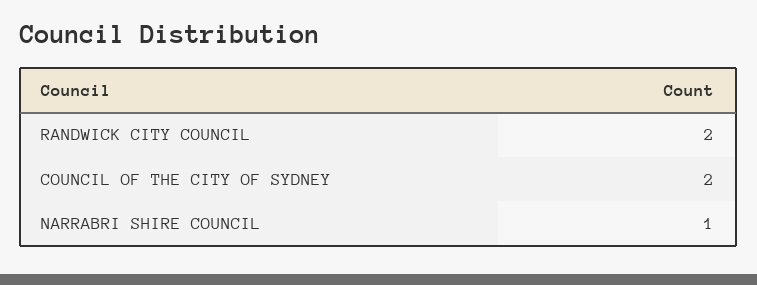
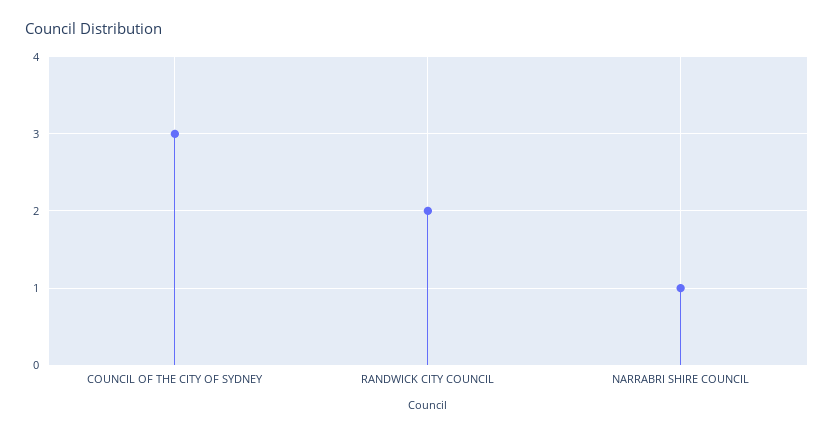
COUNCIL OF THE CITY OF SYDNEY: 2 -> 3

